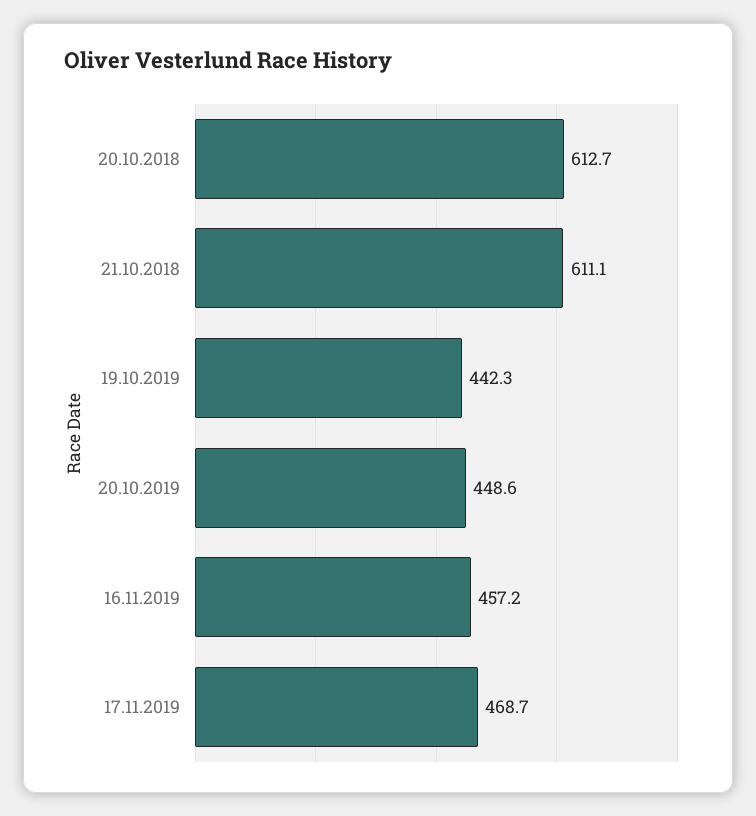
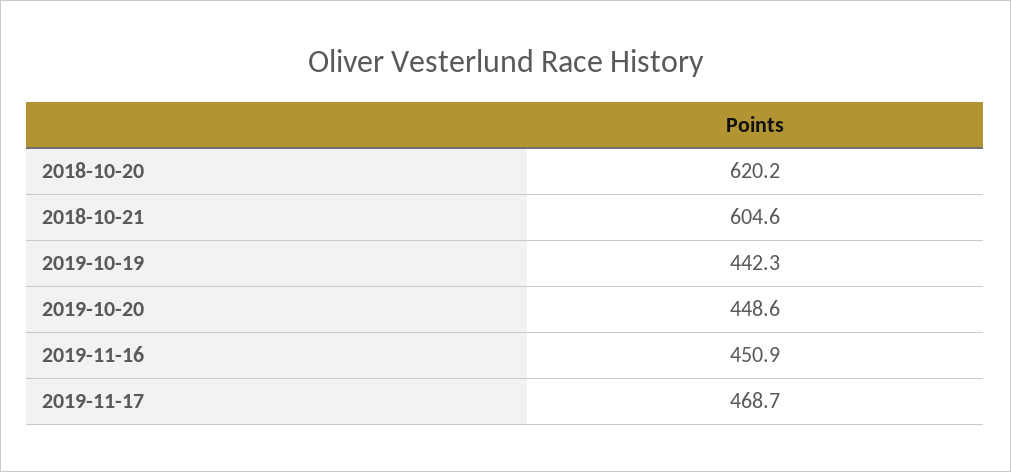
20.10.2018: 612.7 -> 620.2
21.10.2018: 611.1 -> 604.6
16.11.2019: 457.2 -> 450.9

